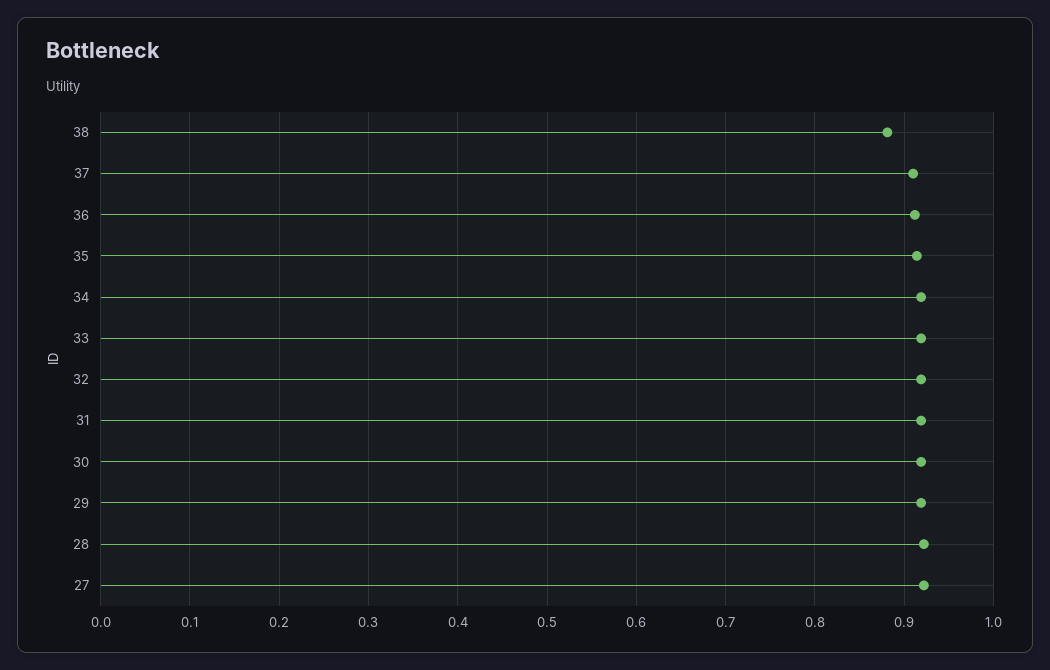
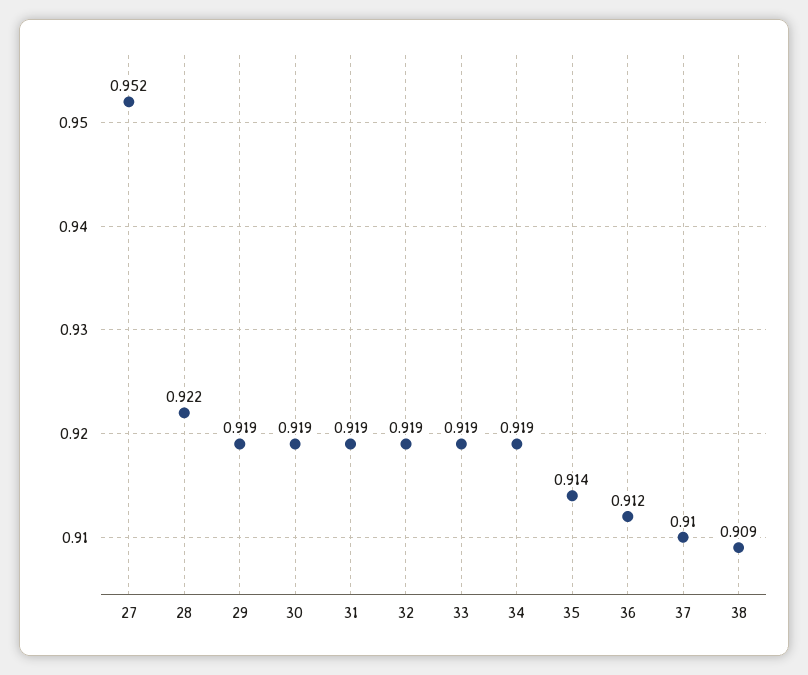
38: 0.88 -> 0.909
27: 0.92 -> 0.952

